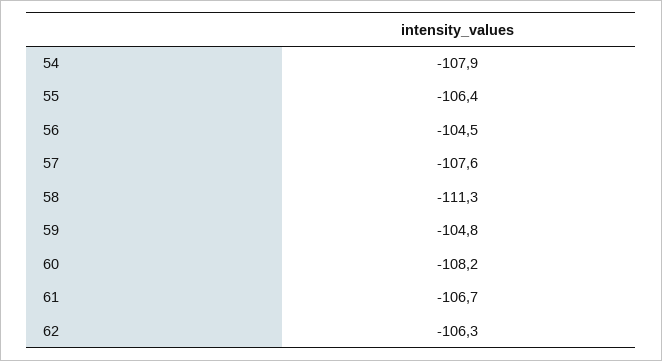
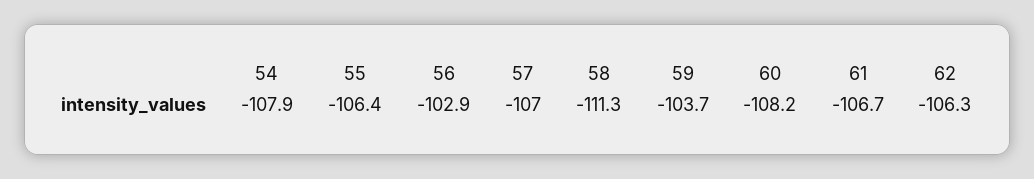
56: -104.5 -> -102.9
57: -107.6 -> -107
59: -104.8 -> -103.7

